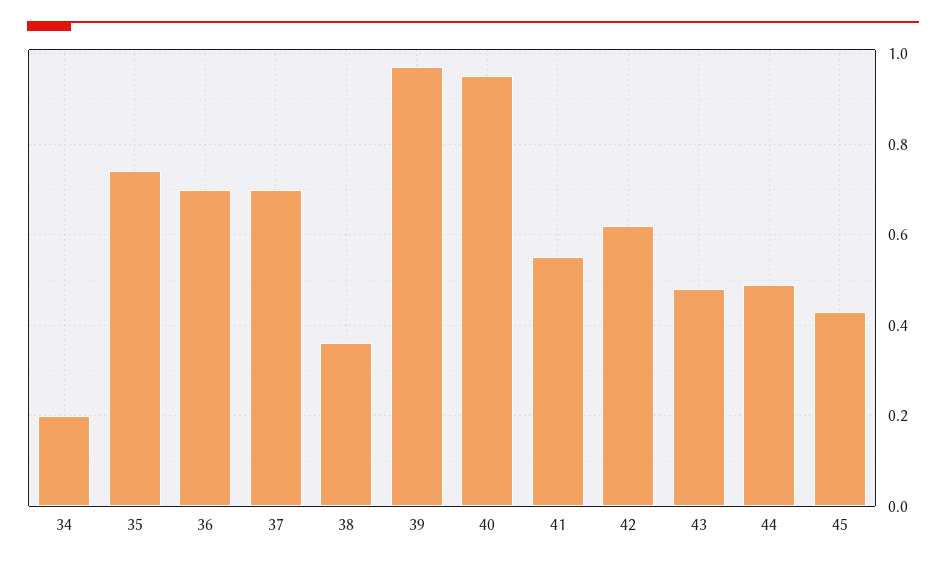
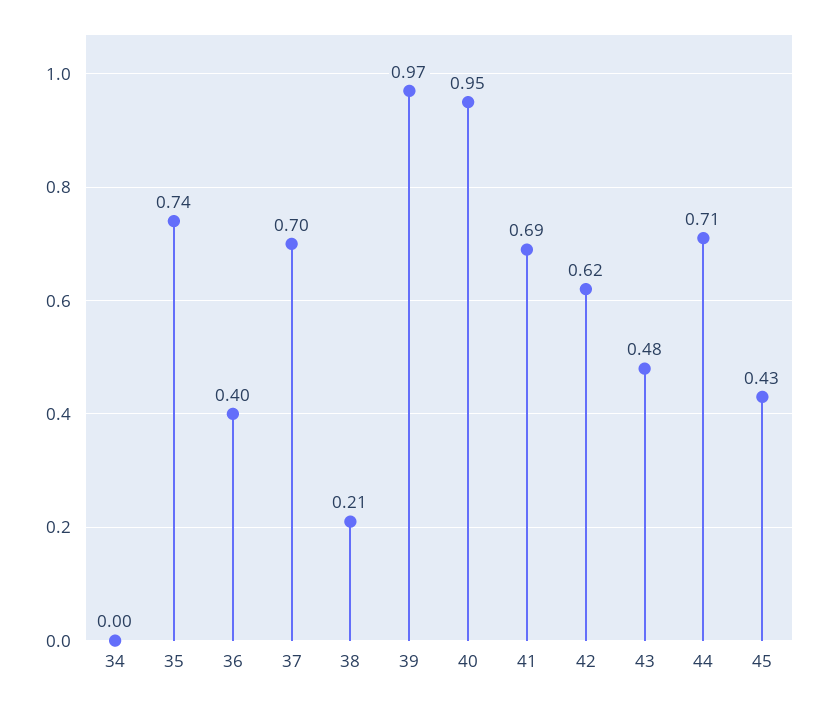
34: 0.2 -> 0
36: 0.7 -> 0.4
38: 0.35 -> 0.21
41: 0.55 -> 0.69
44: 0.5 -> 0.71

